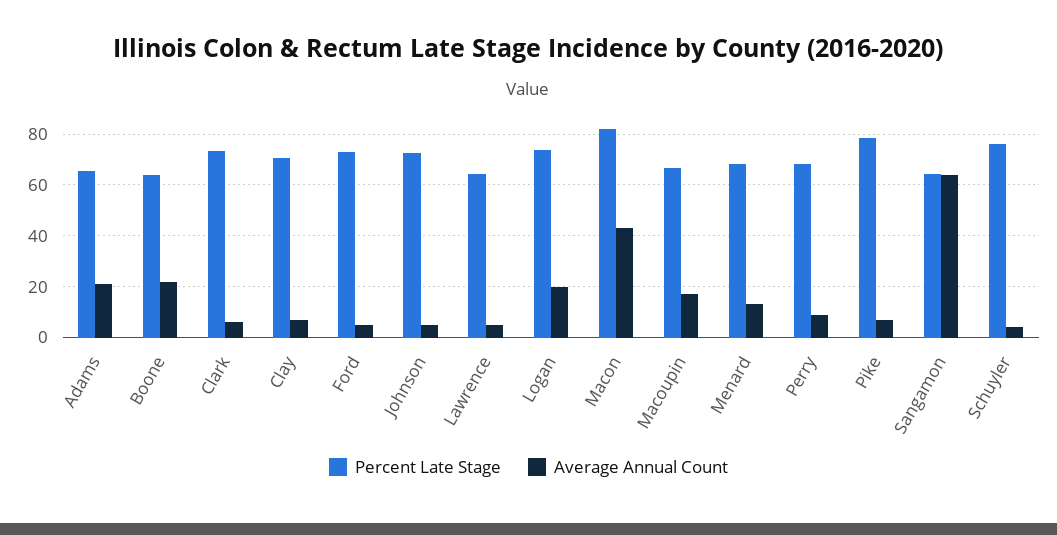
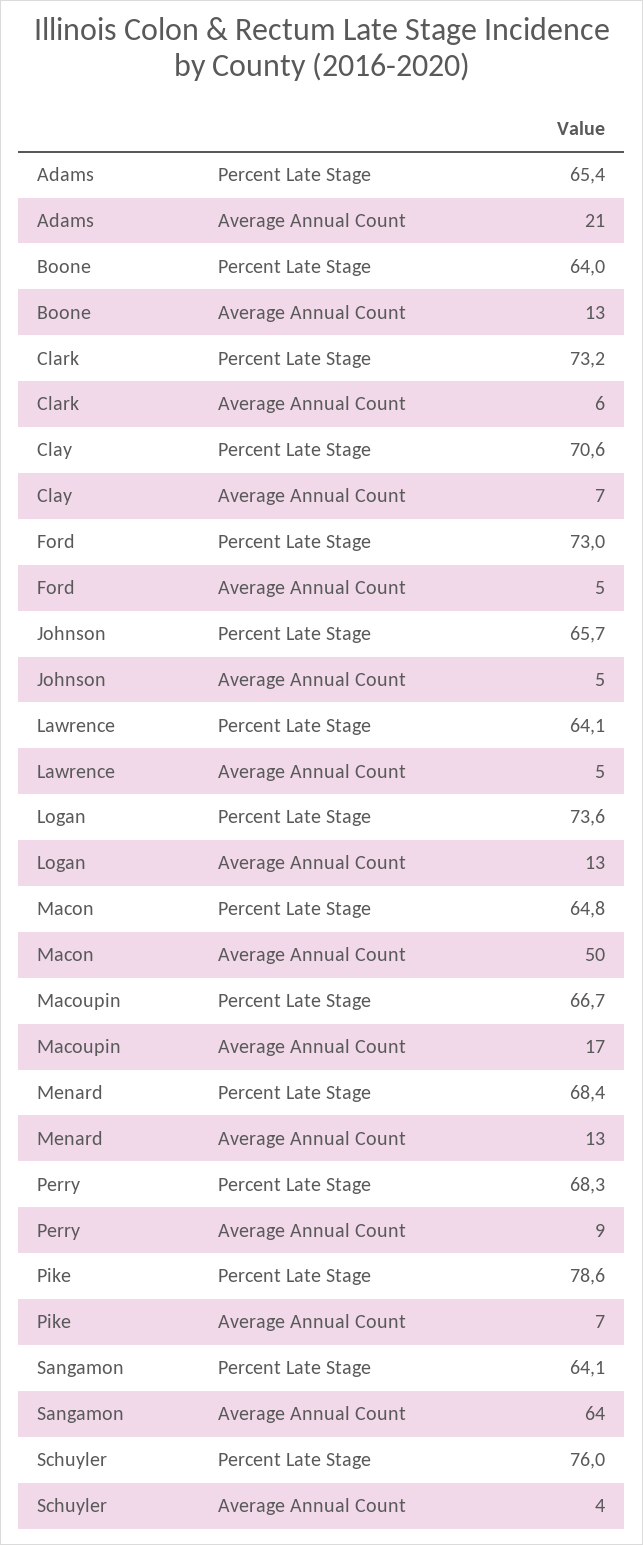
Average Annual Count, Boone: 22.5 -> 13
Percent Late Stage, Johnson: 72.5 -> 65.7
Average Annual Count, Logan: 20 -> 13
Percent Late Stage, Macon: 82.5 -> 64.8
Average Annual Count, Macon: 42.5 -> 50

